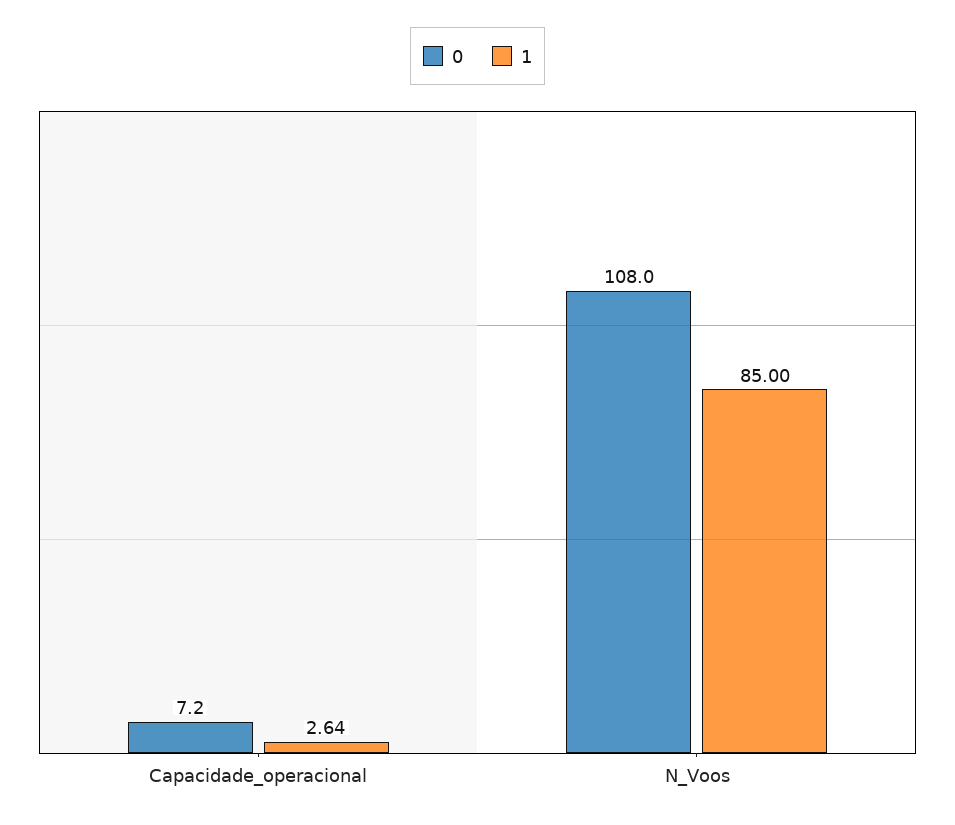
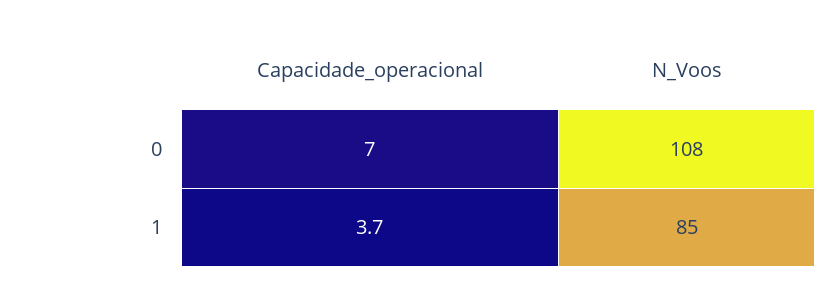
1, Capacidade_operacional: 2.64 -> 3.7

